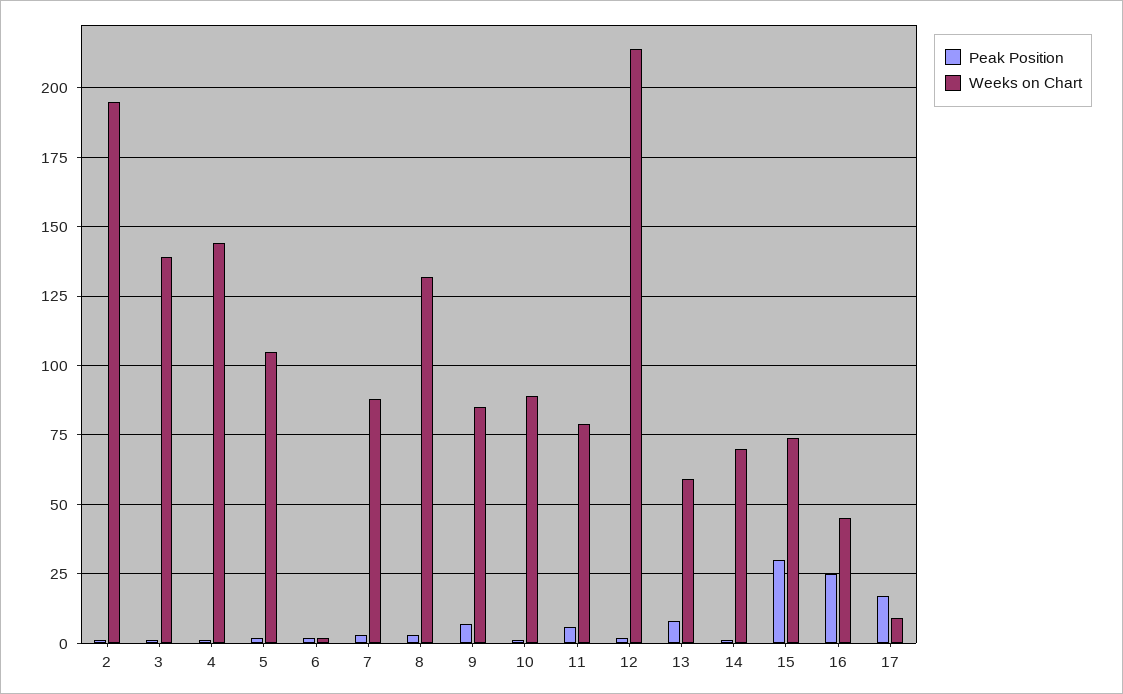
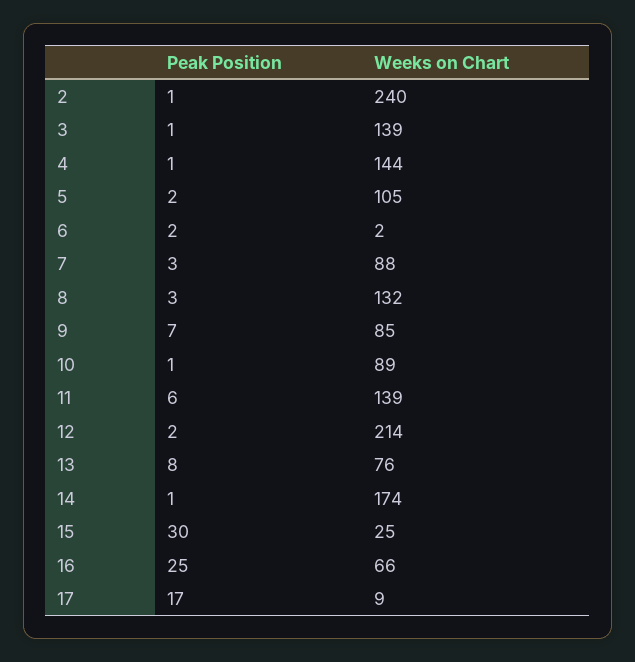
Weeks on Chart, 2: 195 -> 240
Weeks on Chart, 11: 80 -> 139
Weeks on Chart, 13: 60 -> 76
Weeks on Chart, 14: 70 -> 174
Weeks on Chart, 15: 75 -> 25
Weeks on Chart, 16: 45 -> 66

